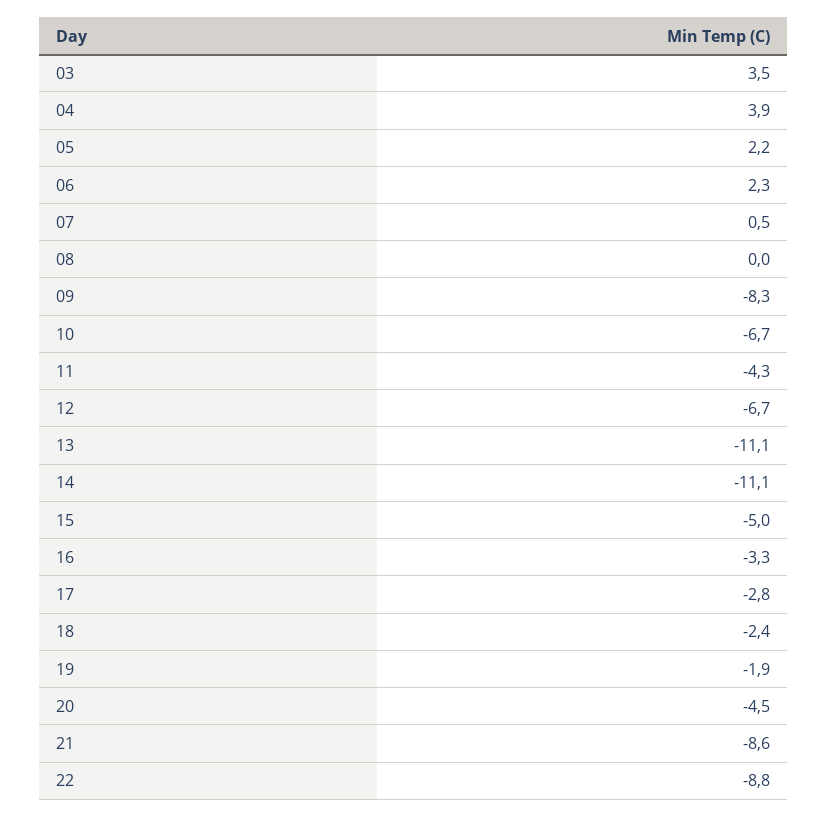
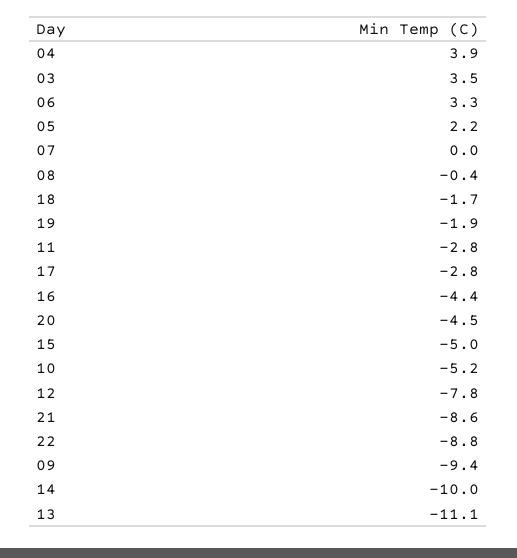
06: 2.3 -> 3.3
07: 0.5 -> 0
08: 0 -> -0.4
09: -8.3 -> -9.4
10: -6.7 -> -5.2
11: -4.3 -> -2.8
12: -6.7 -> -7.8
14: -11.1 -> -10
16: -3.3 -> -4.4
18: -2.4 -> -1.7

